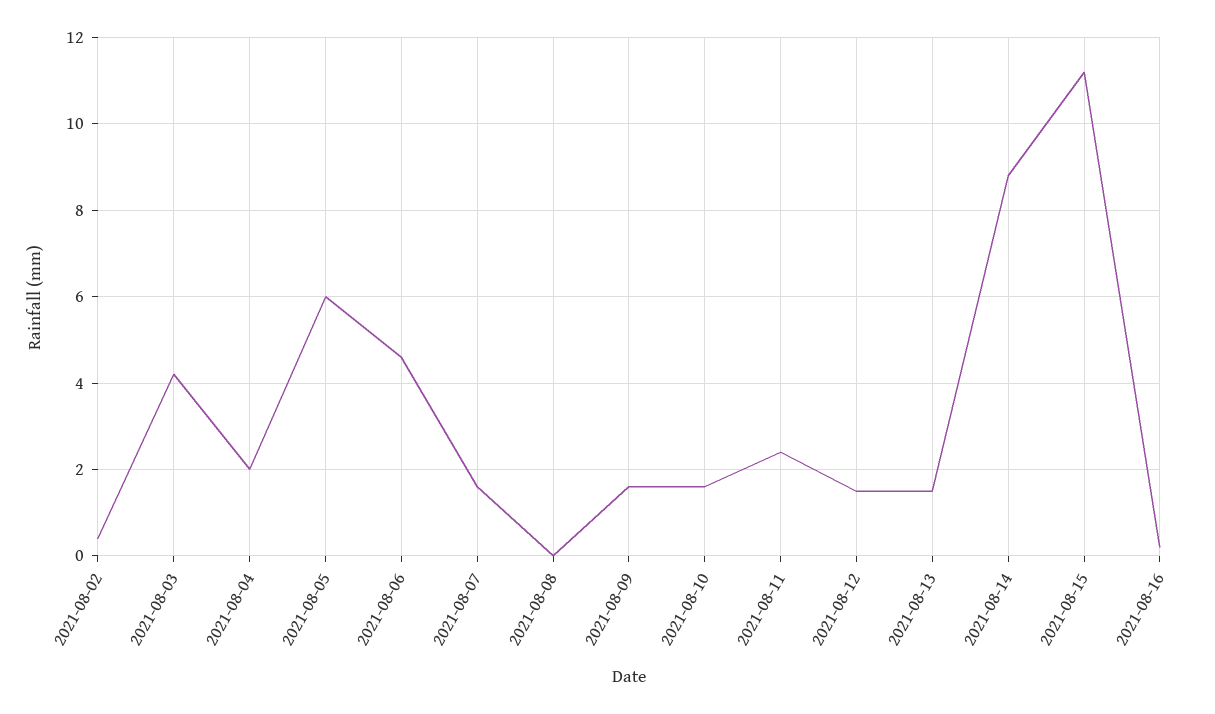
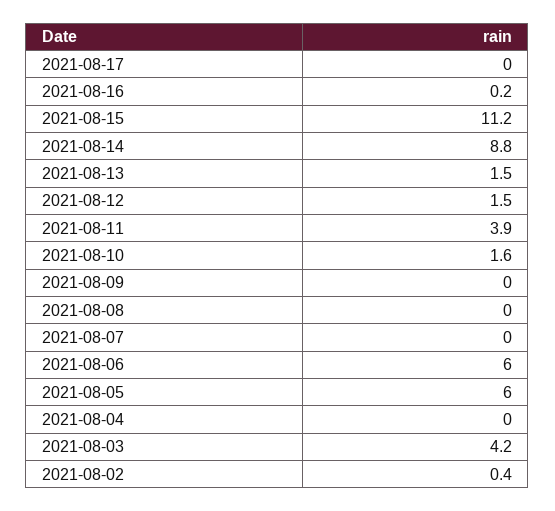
2021-08-04: 2 -> 0
2021-08-06: 4.5 -> 6
2021-08-07: 1.5 -> 0
2021-08-09: 1.5 -> 0
2021-08-11: 2.5 -> 3.9
2021-08-17: none -> 0

